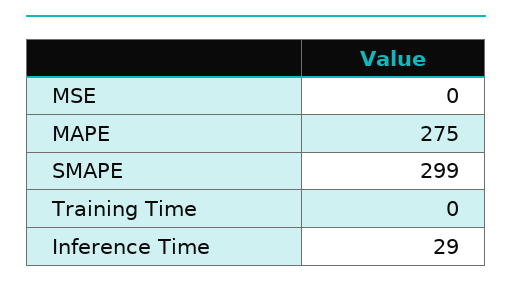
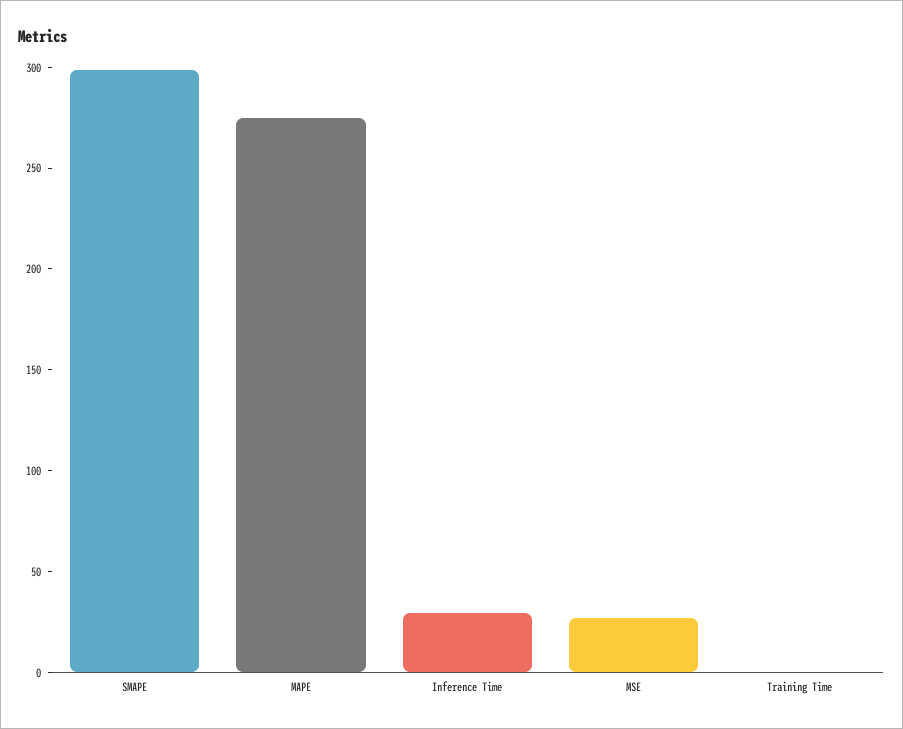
MSE: 0 -> 30

